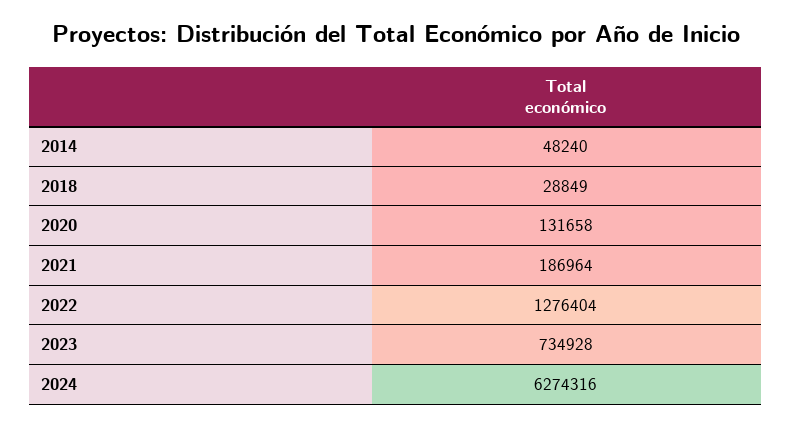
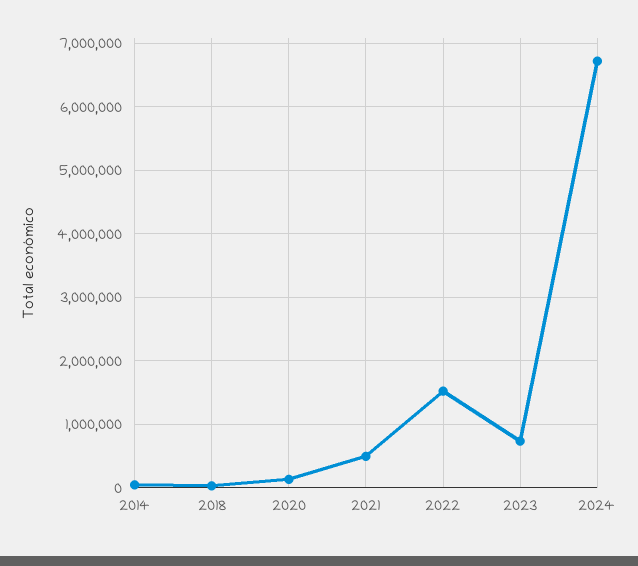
2021: 186964 -> 500000
2022: 1276404 -> 1500000
2024: 6274316 -> 6700000

